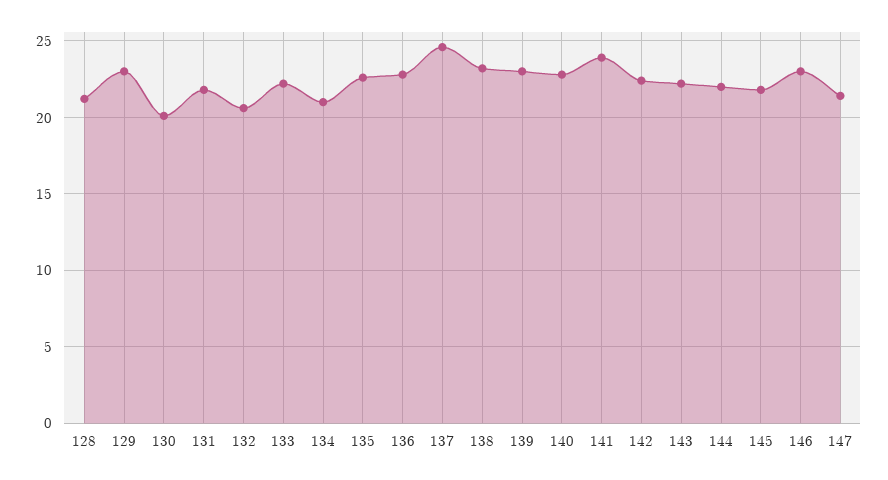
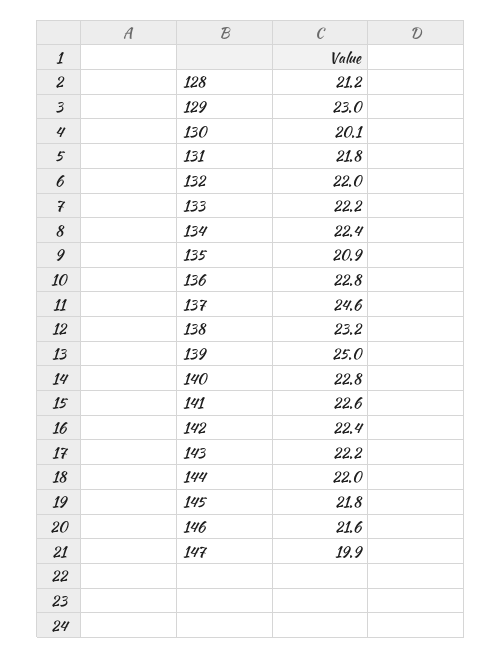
132: 20.5 -> 22
134: 21 -> 22.4
135: 22.5 -> 20.9
139: 23 -> 25
141: 24 -> 22.6
146: 23 -> 21.6
147: 21.5 -> 19.9

